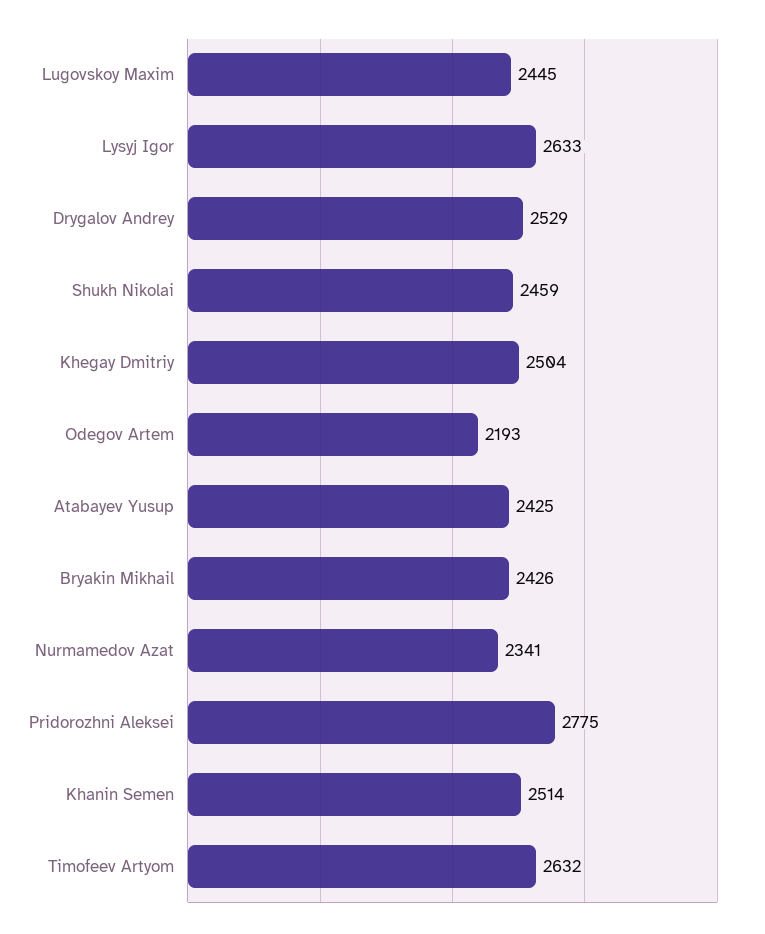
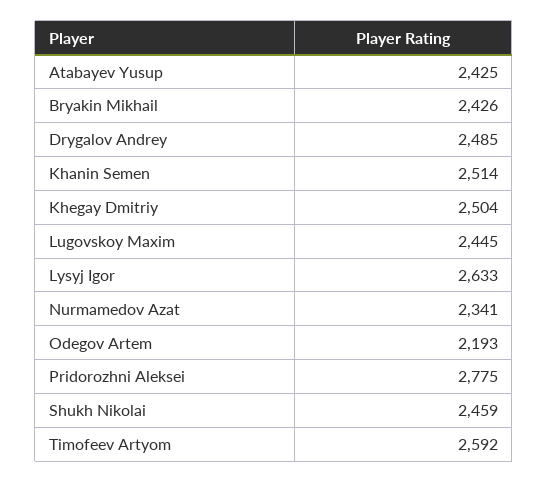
Drygalov Andrey: 2529 -> 2485
Timofeev Artyom: 2632 -> 2592

